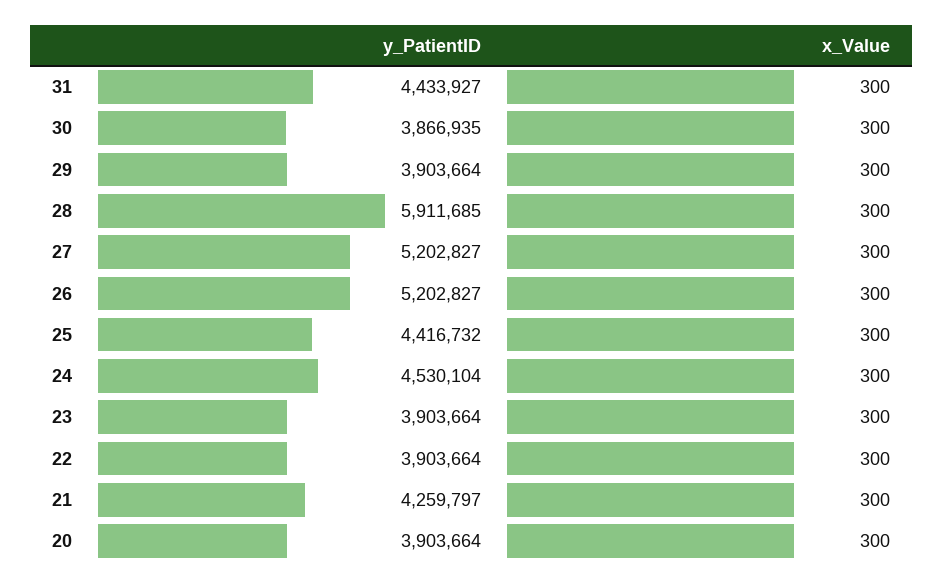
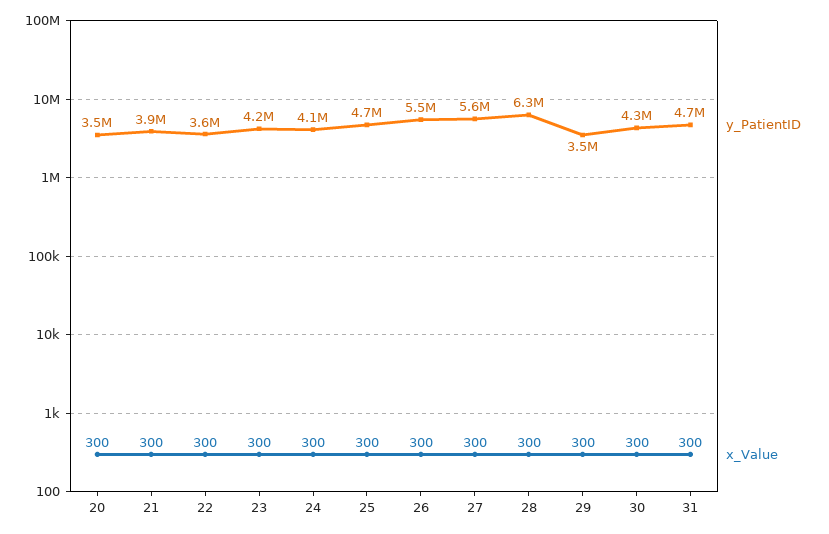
y_PatientID, 31: 4433927 -> 4700000
y_PatientID, 30: 3866935 -> 4300000
y_PatientID, 29: 3903664 -> 3500000
y_PatientID, 28: 5911685 -> 6300000
y_PatientID, 27: 5202827 -> 5600000
y_PatientID, 26: 5202827 -> 5500000
y_PatientID, 25: 4416732 -> 4700000
y_PatientID, 24: 4530104 -> 4100000
y_PatientID, 23: 3903664 -> 4200000
y_PatientID, 22: 3903664 -> 3600000
y_PatientID, 21: 4259797 -> 3900000
y_PatientID, 20: 3903664 -> 3500000

